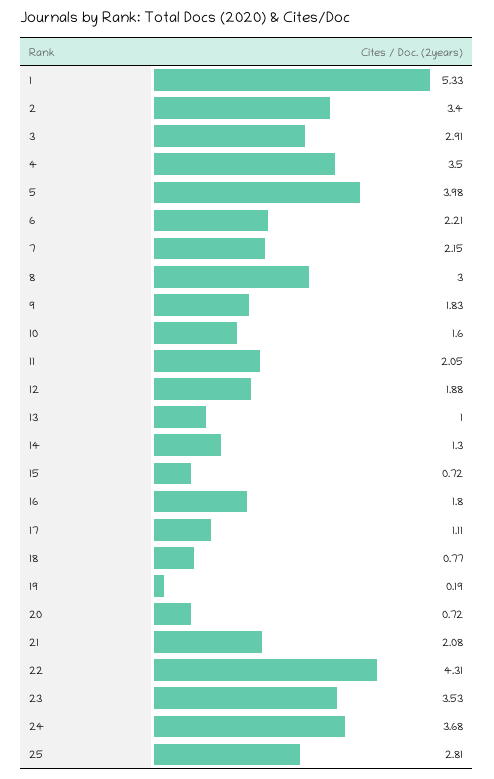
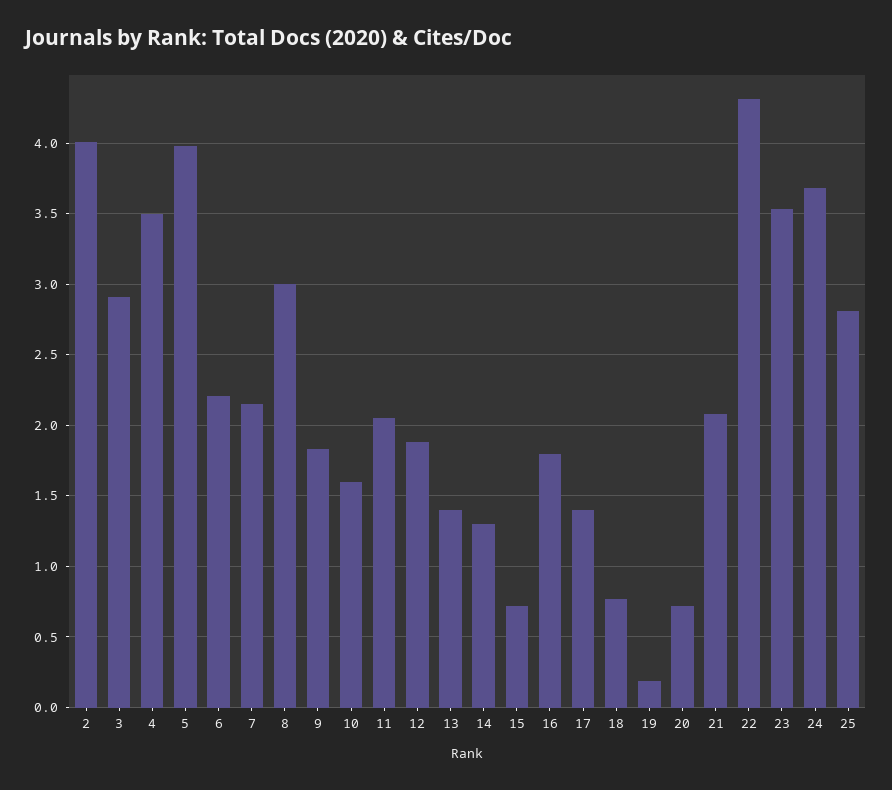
1: 5.33 -> none
2: 3.4 -> 4
13: 1 -> 1.4
17: 1.11 -> 1.4

